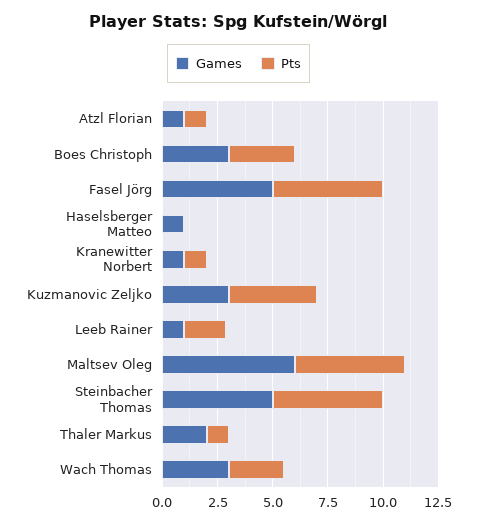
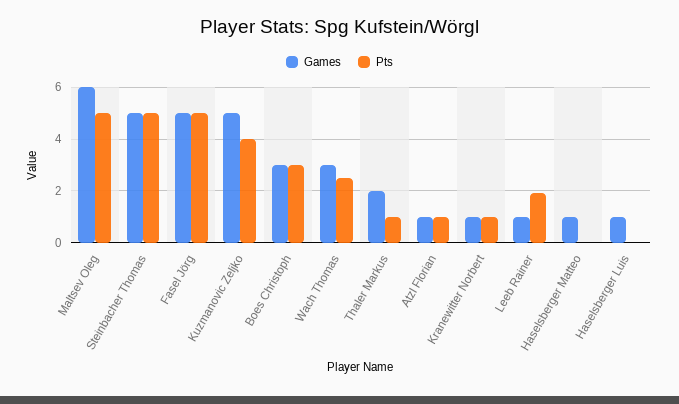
Games, Kuzmanovic Zeljko: 3 -> 5
Games, Haselsberger Luis: none -> 1
Pts, Haselsberger Luis: none -> 0

